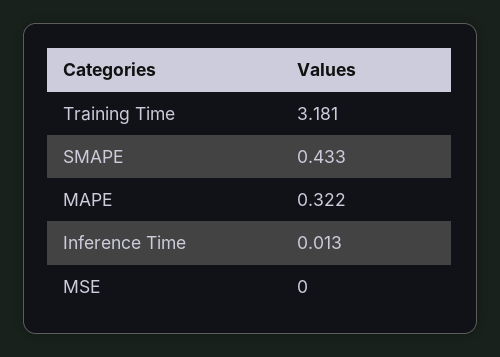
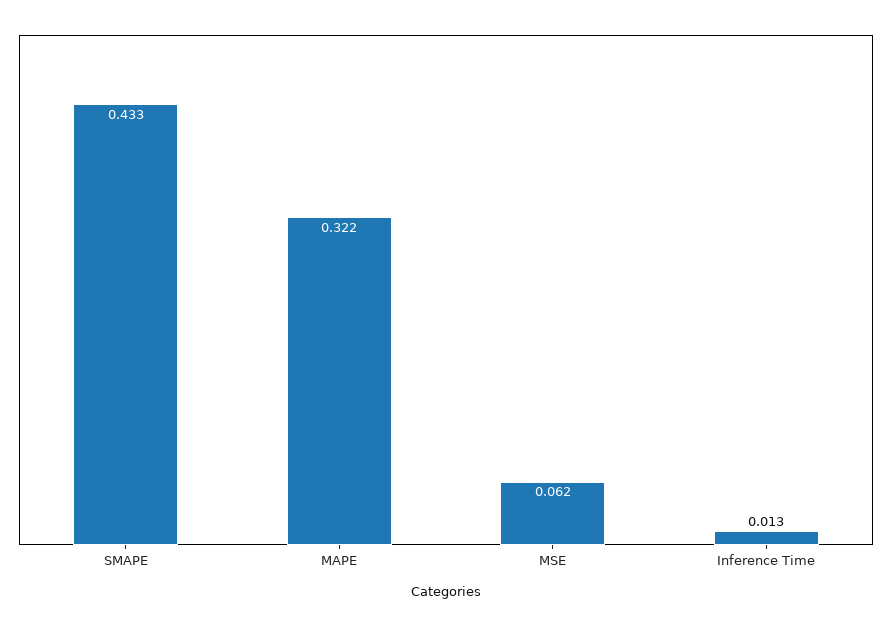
Training Time: 3.181 -> none
MSE: 0 -> 0.062

